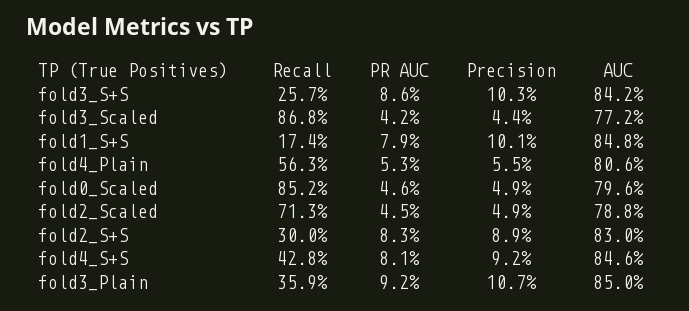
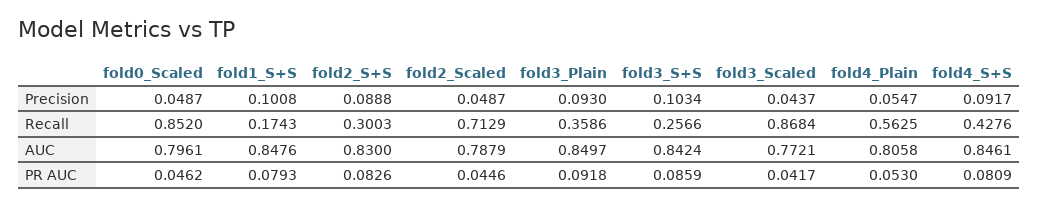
Precision, fold3_Plain: 0.107 -> 0.093

